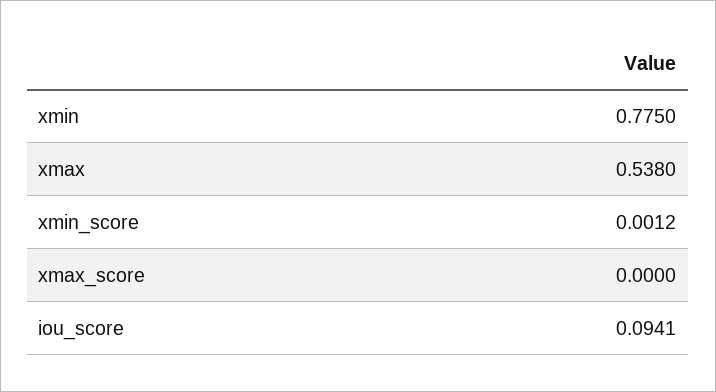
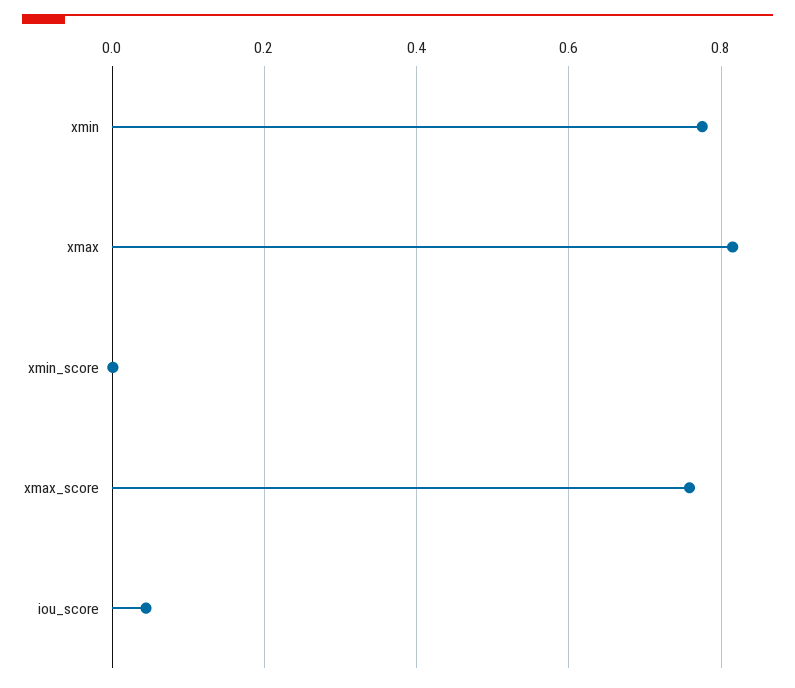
xmax: 0.538 -> 0.82
xmax_score: 0 -> 0.76
iou_score: 0.0941 -> 0.04

